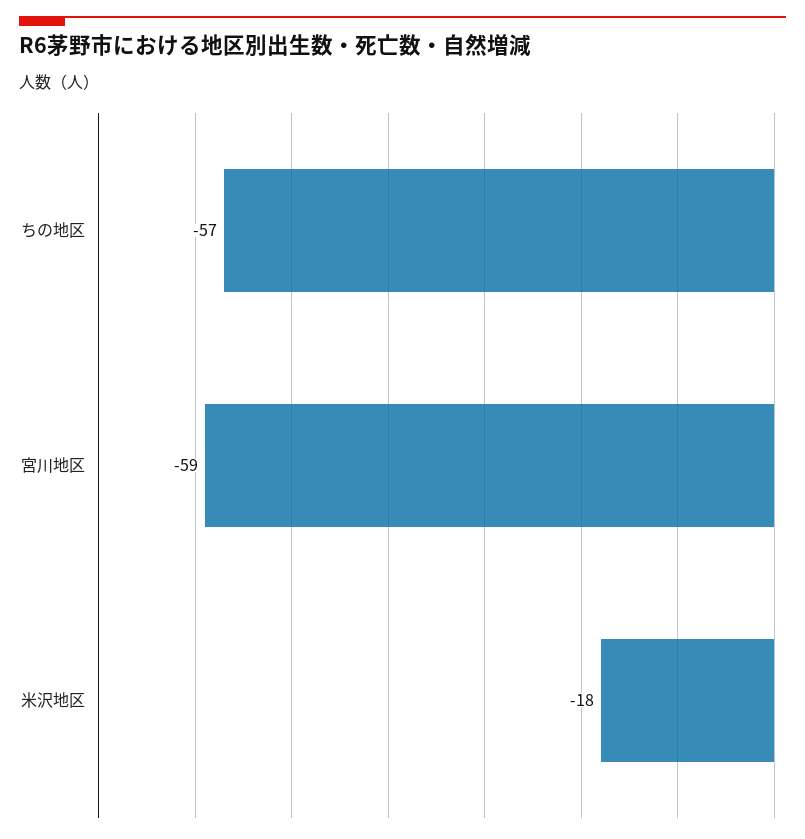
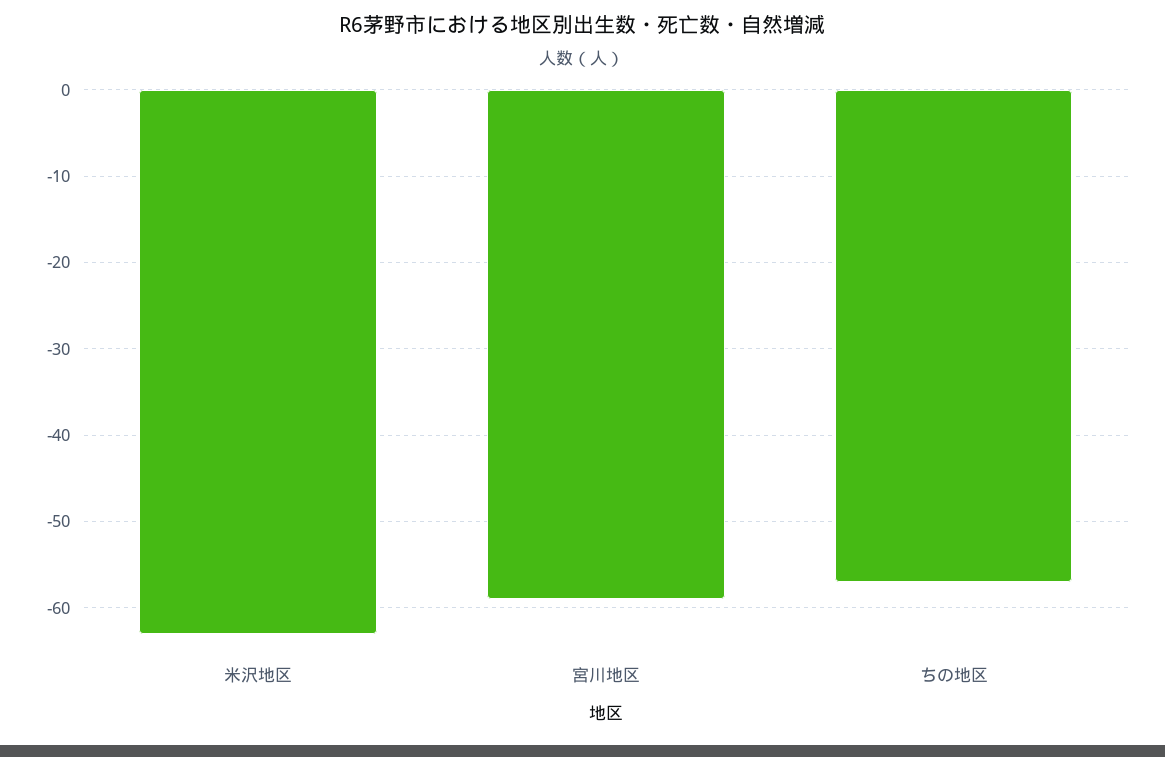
米沢地区: -18 -> -63

